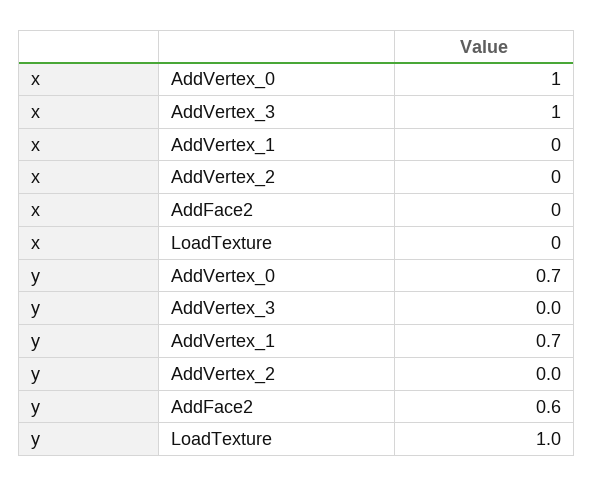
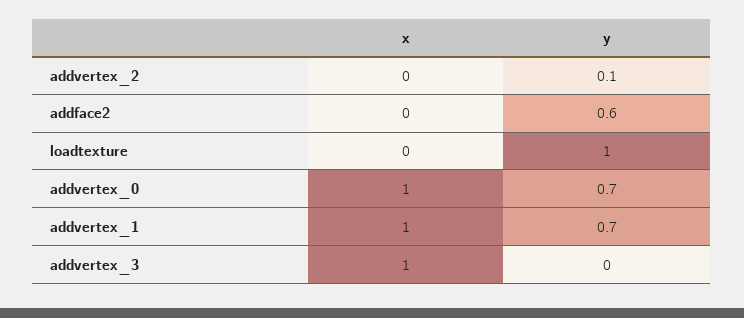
x, AddVertex_1: 0 -> 1
y, AddVertex_2: 0 -> 0.1

